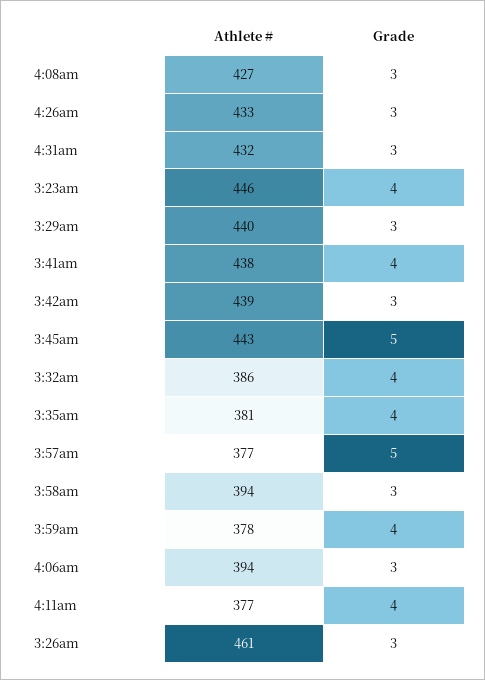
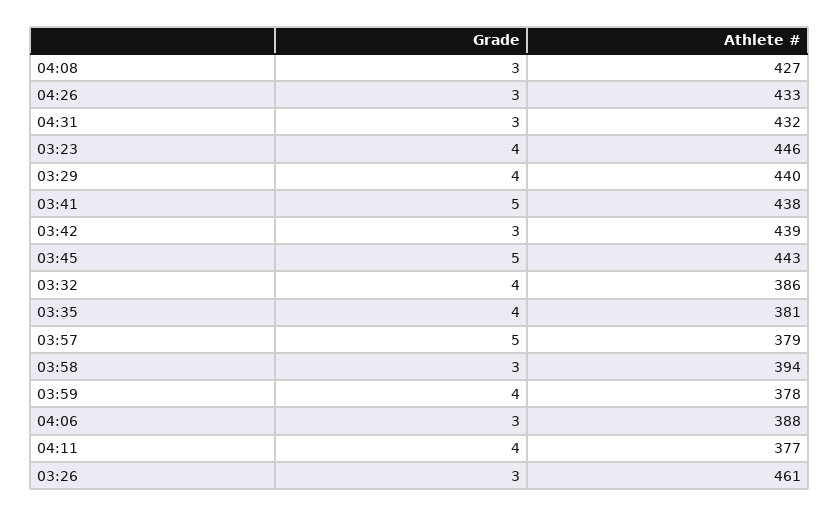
Grade, 3:29am: 3 -> 4
Grade, 3:41am: 4 -> 5
Athlete #, 3:57am: 377 -> 379
Athlete #, 4:06am: 394 -> 388

